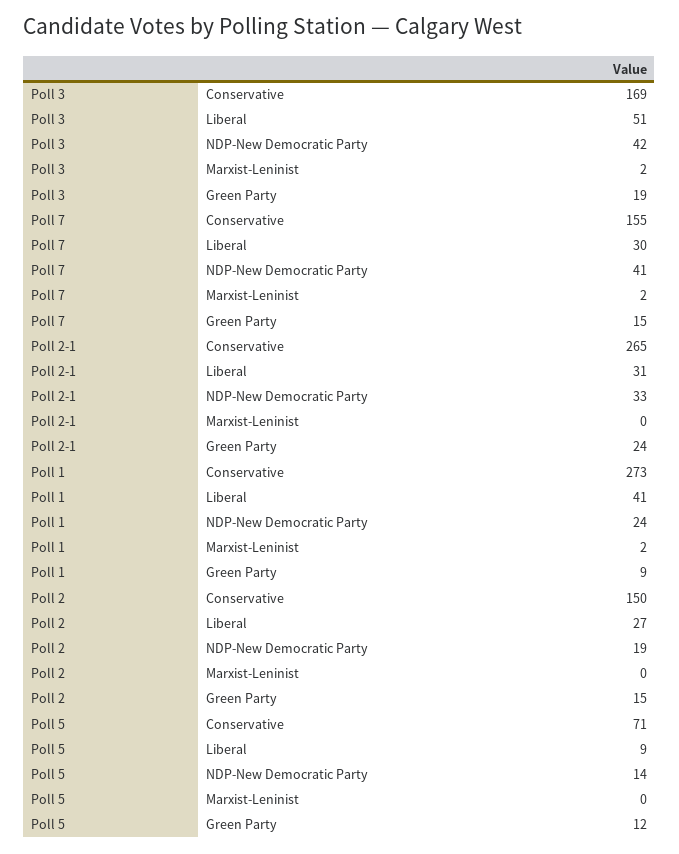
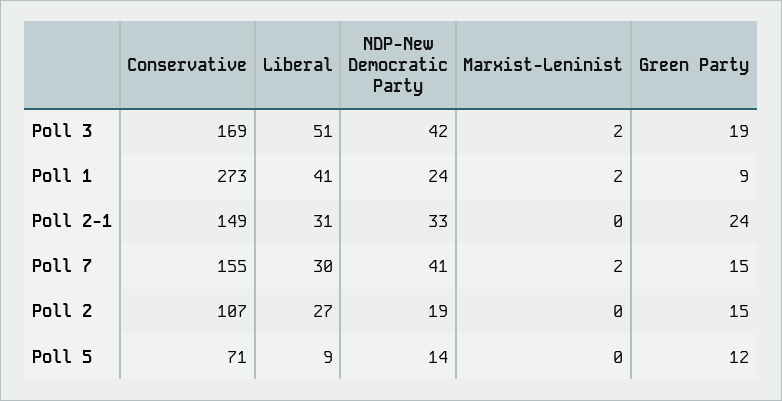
Poll 2-1, Conservative: 265 -> 149
Poll 2, Conservative: 150 -> 107

